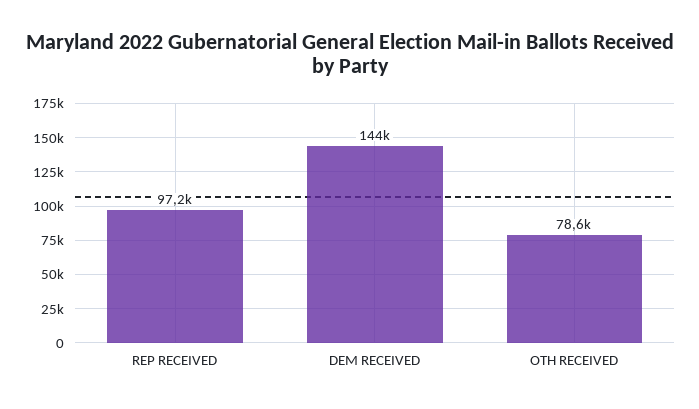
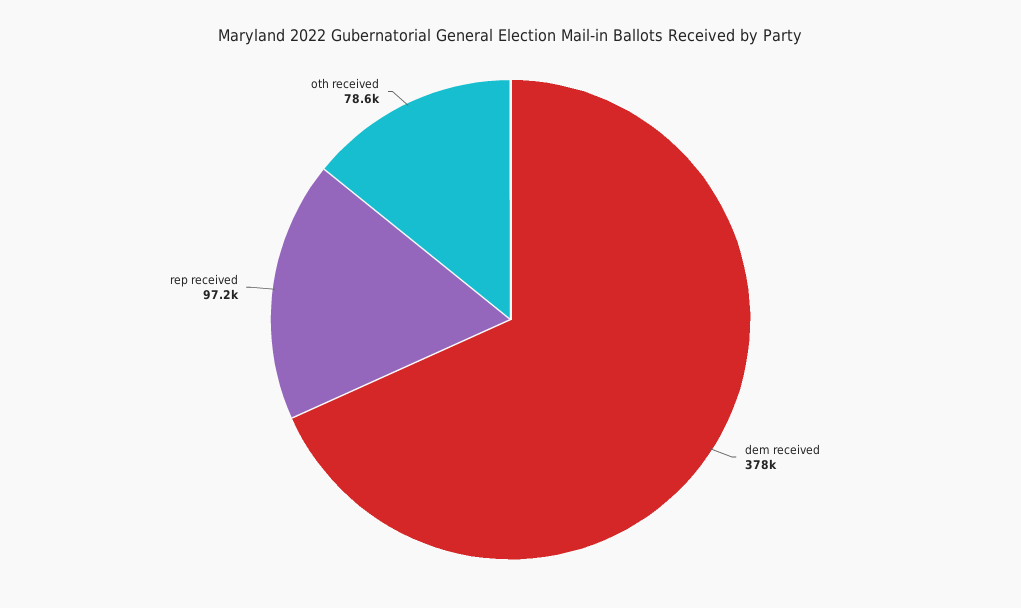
DEM RECEIVED: 144000 -> 378000

